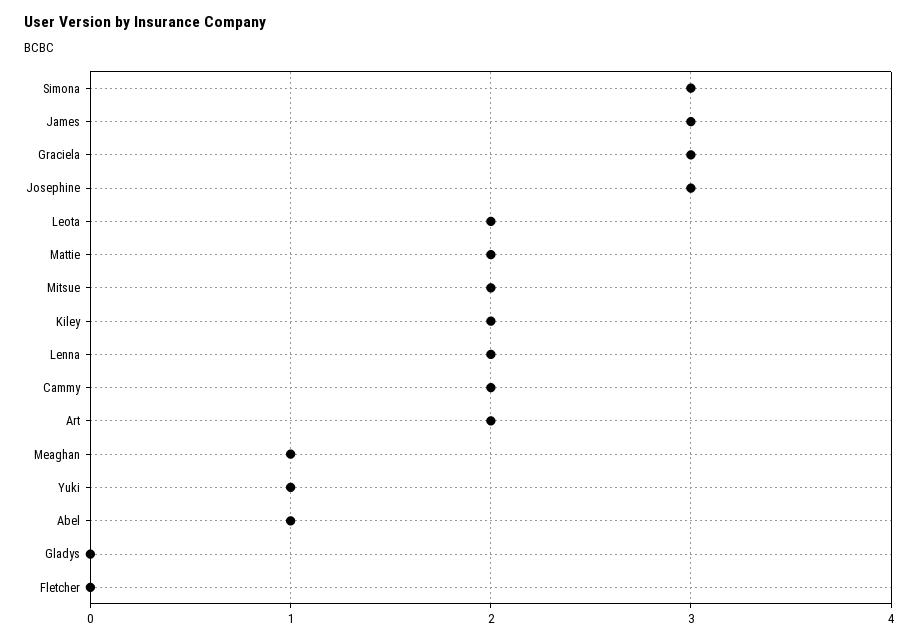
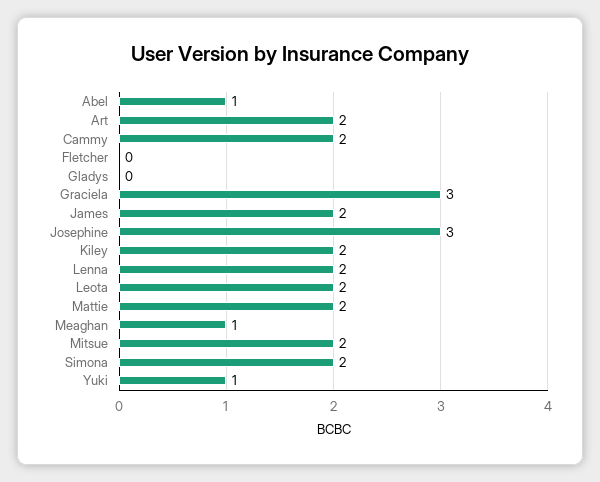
Simona: 3 -> 2
James: 3 -> 2

